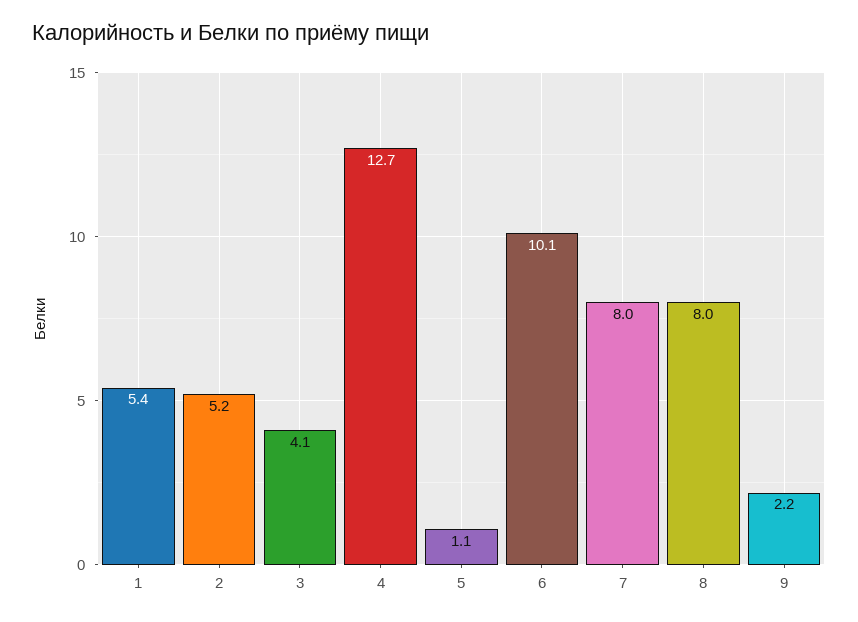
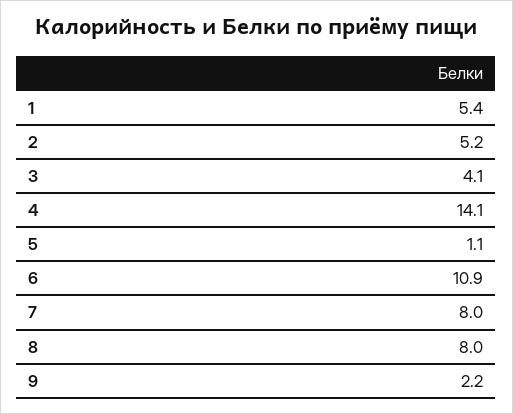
4: 12.7 -> 14.1
6: 10.1 -> 10.9

